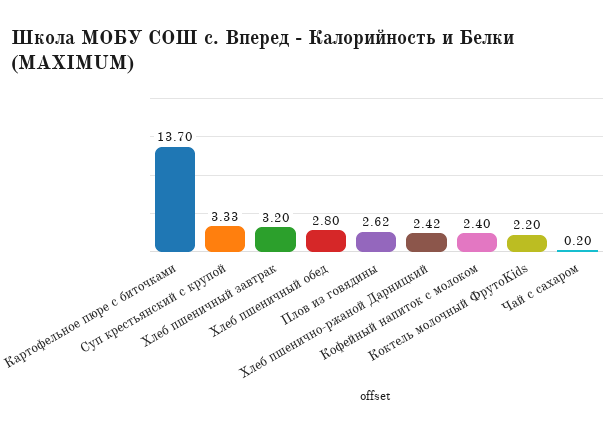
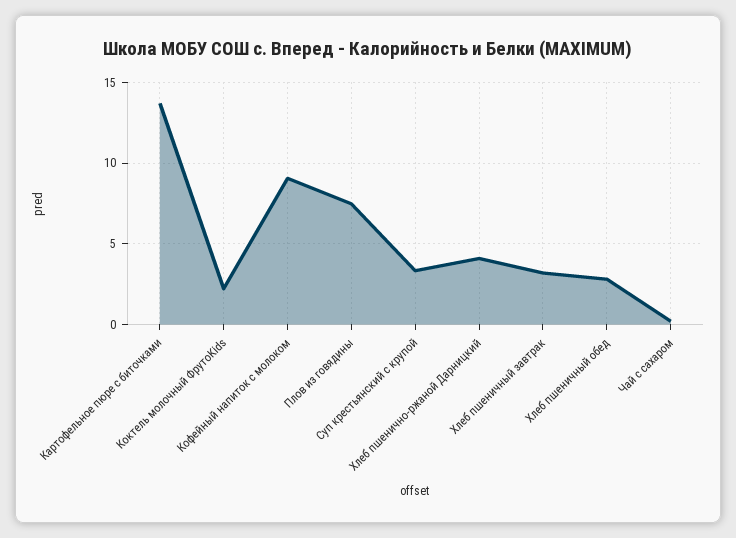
Плов из говядины: 2.62 -> 7.5
Хлеб пшенично-ржаной Дарницкий: 2.42 -> 4
Кофейный напиток с молоком: 2.4 -> 9

